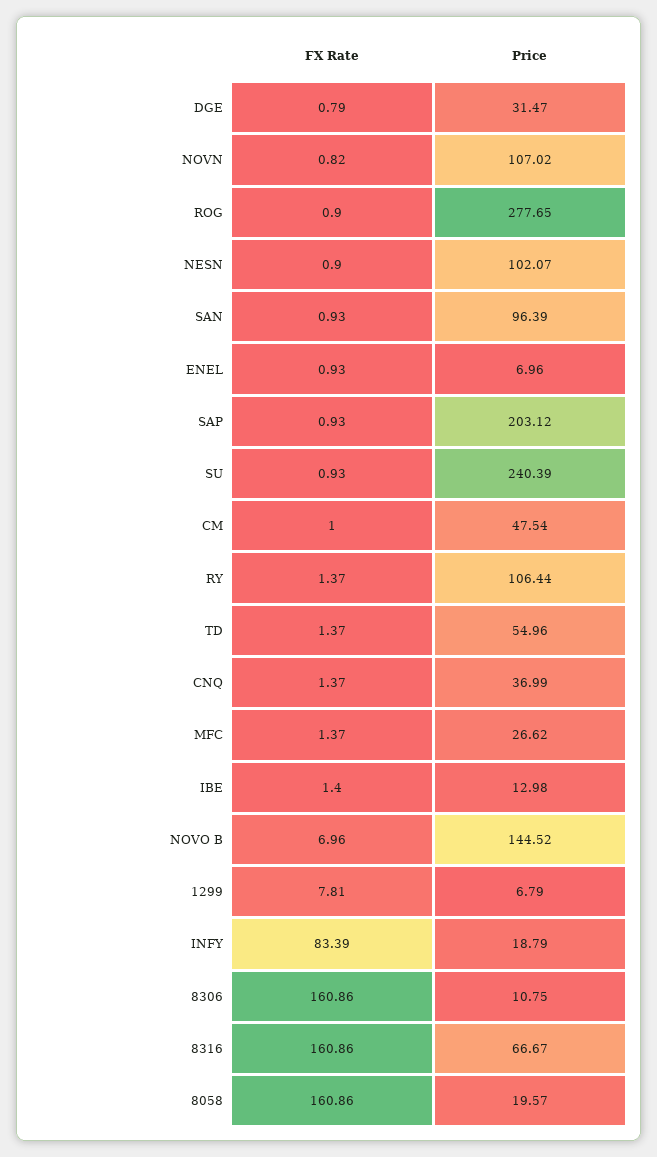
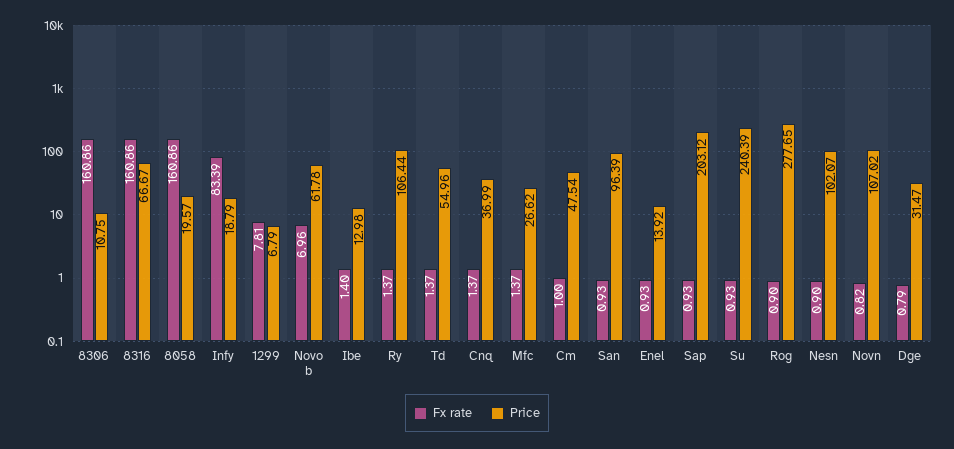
Price, ENEL: 6.96 -> 13.92
Price, NOVO B: 144.52 -> 61.78

